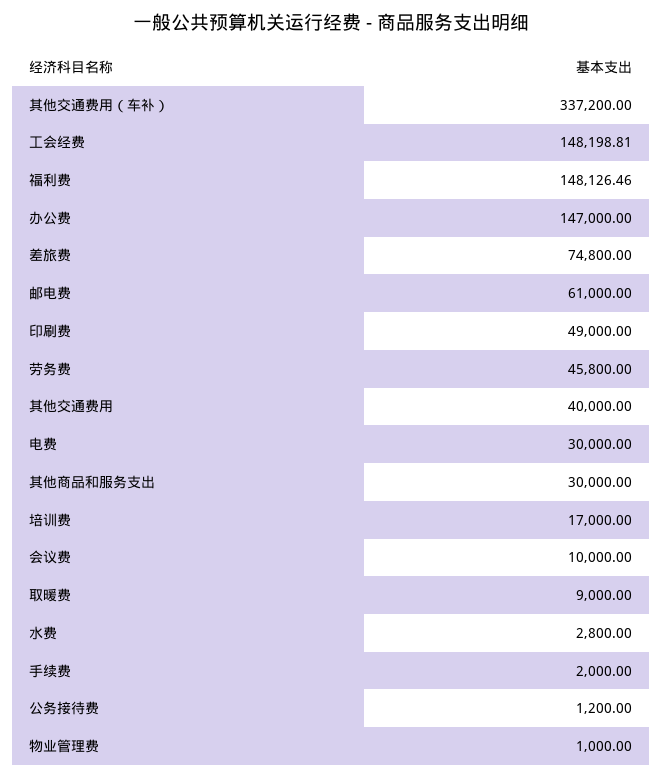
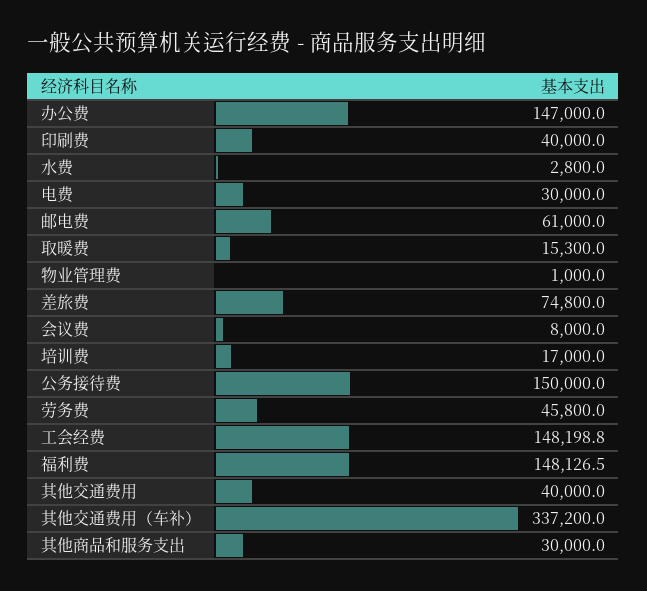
印刷费: 49000 -> 40000
会议费: 10000 -> 8000
取暖费: 9000 -> 15300
手续费: 2000 -> none
公务接待费: 1200 -> 150000

